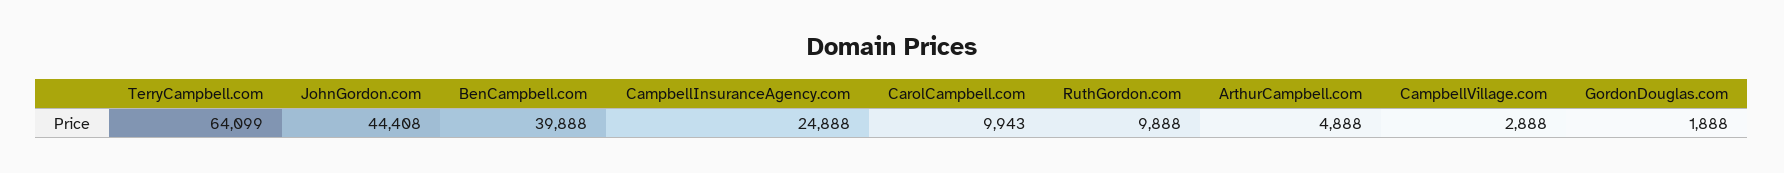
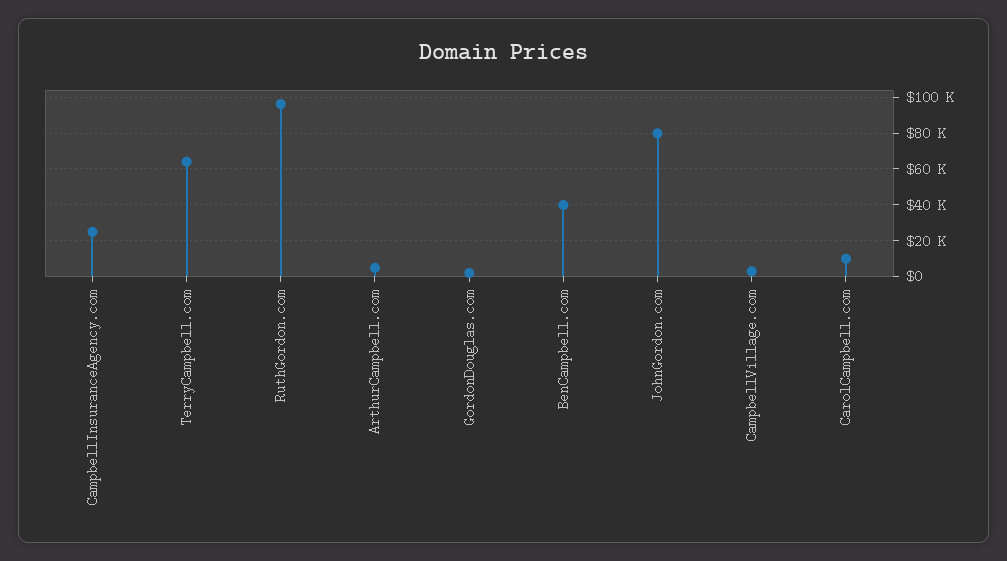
JohnGordon.com: 44408 -> 80000
RuthGordon.com: 9888 -> 95000

